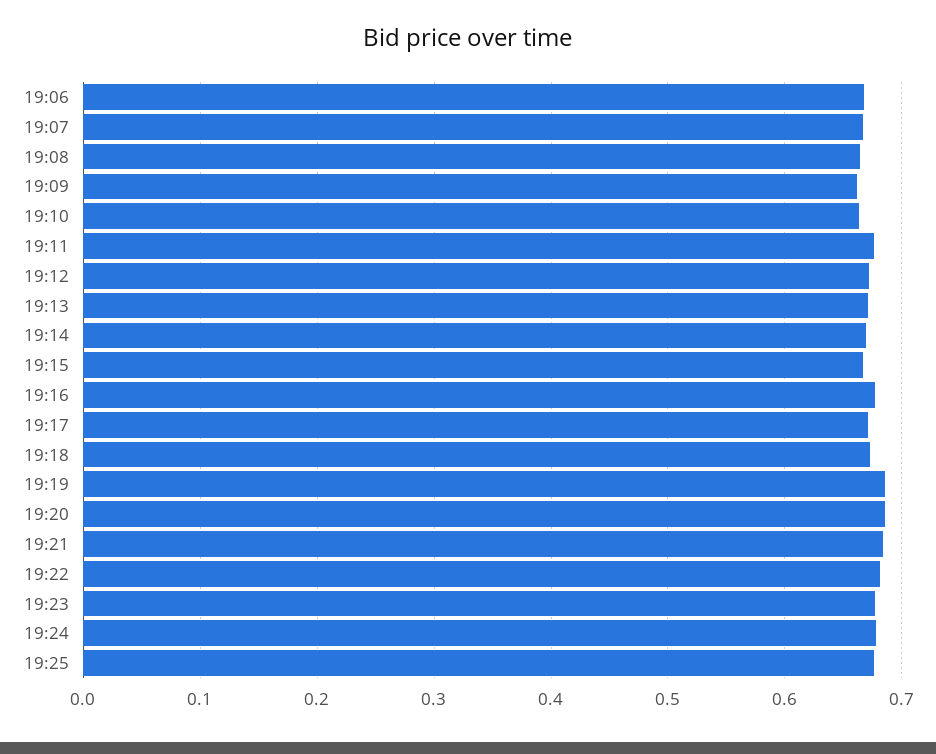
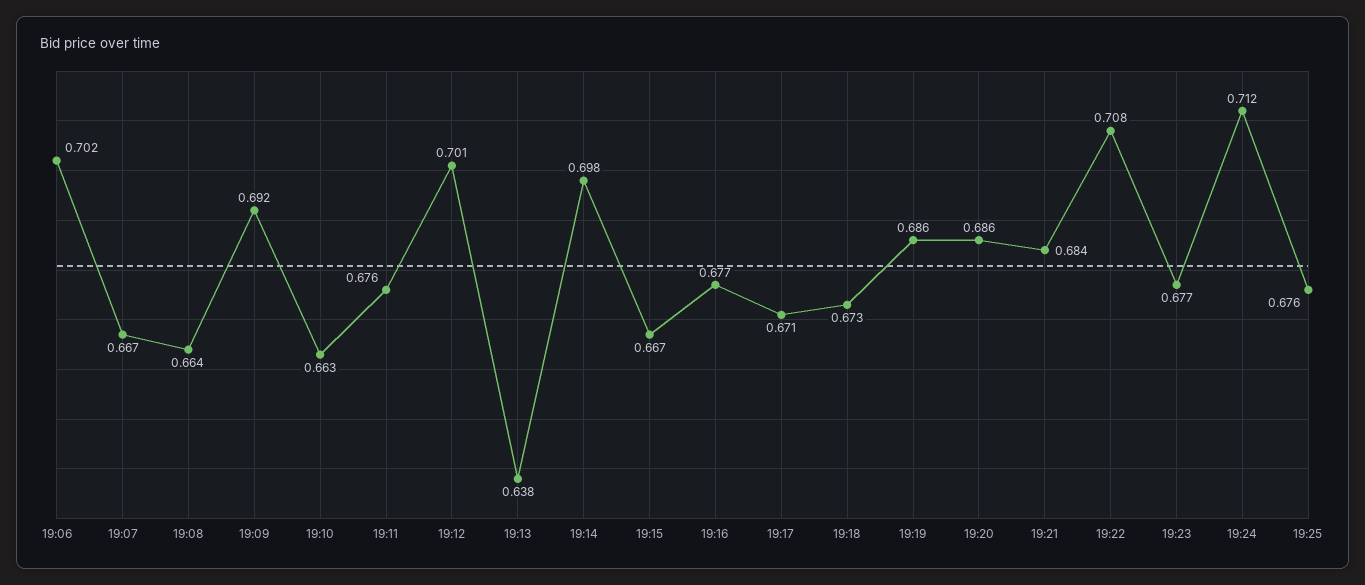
19:06: 0.67 -> 0.702
19:09: 0.66 -> 0.692
19:12: 0.67 -> 0.701
19:13: 0.67 -> 0.638
19:14: 0.67 -> 0.698
19:22: 0.68 -> 0.708
19:24: 0.68 -> 0.712

